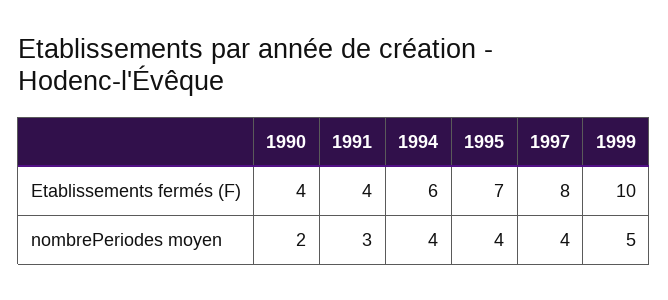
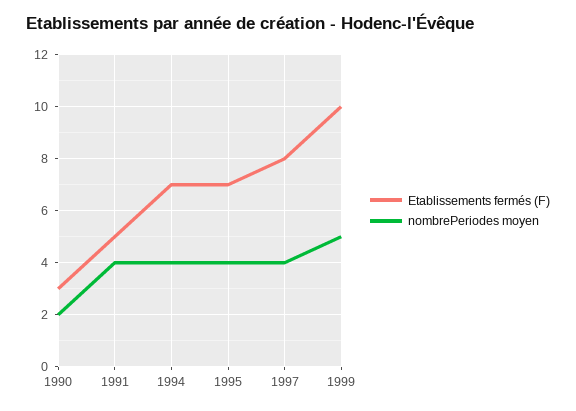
Etablissements fermés (F), 1990: 4 -> 3
Etablissements fermés (F), 1991: 4 -> 5
Etablissements fermés (F), 1994: 6 -> 7
nombrePeriodes moyen, 1991: 3 -> 4

